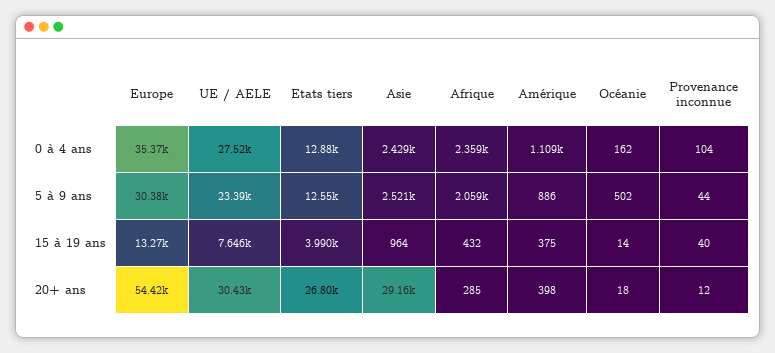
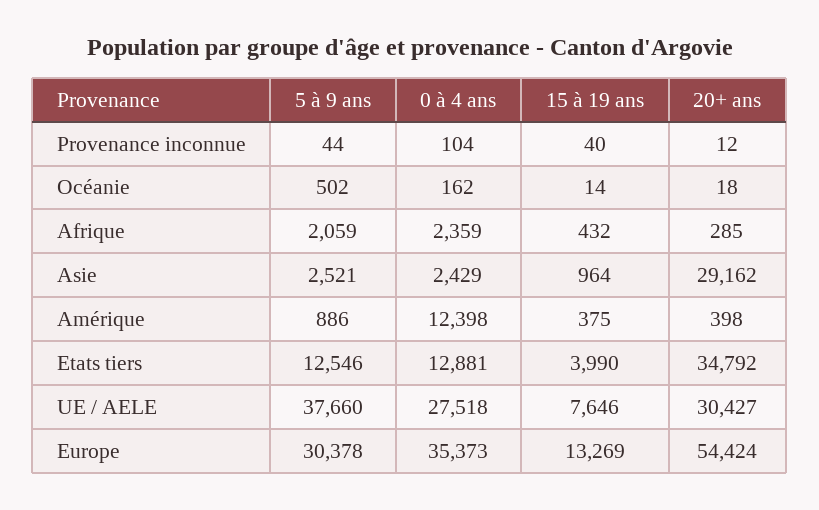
Amérique, 0 à 4 ans: 1109 -> 12398
UE / AELE, 5 à 9 ans: 23390 -> 37660
Etats tiers, 20+ ans: 26800 -> 34792

